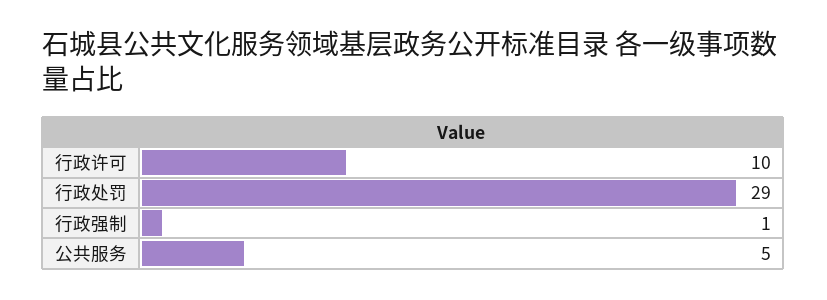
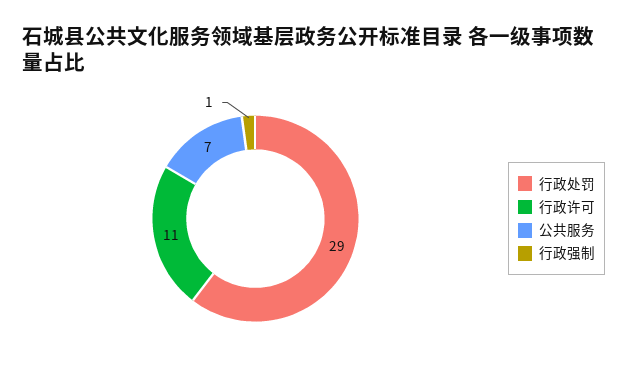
行政许可: 10 -> 11
公共服务: 5 -> 7

